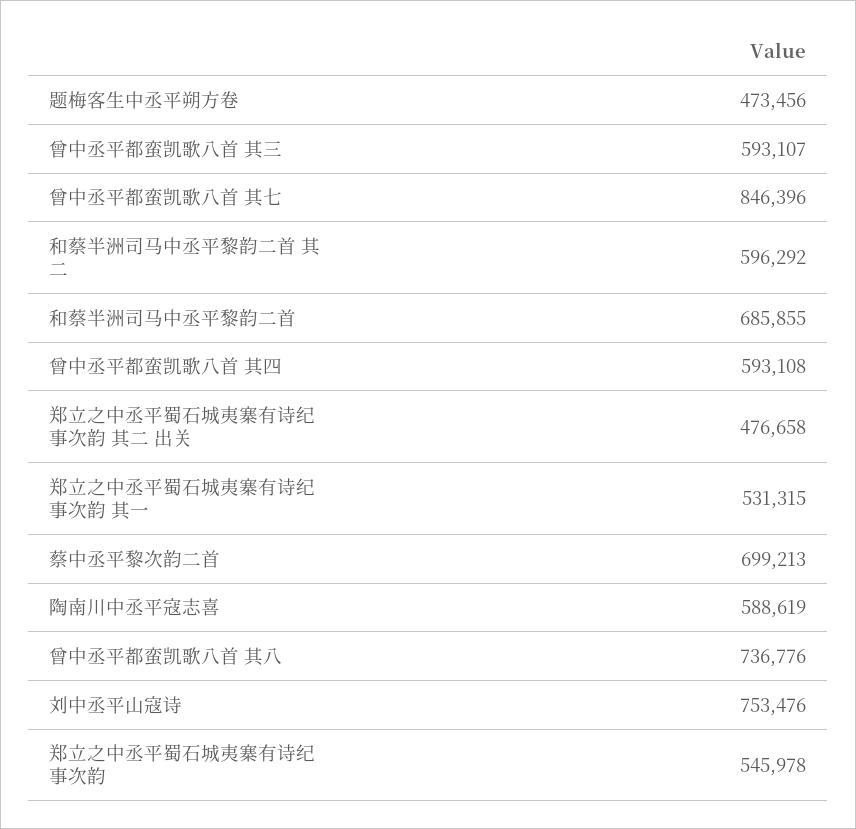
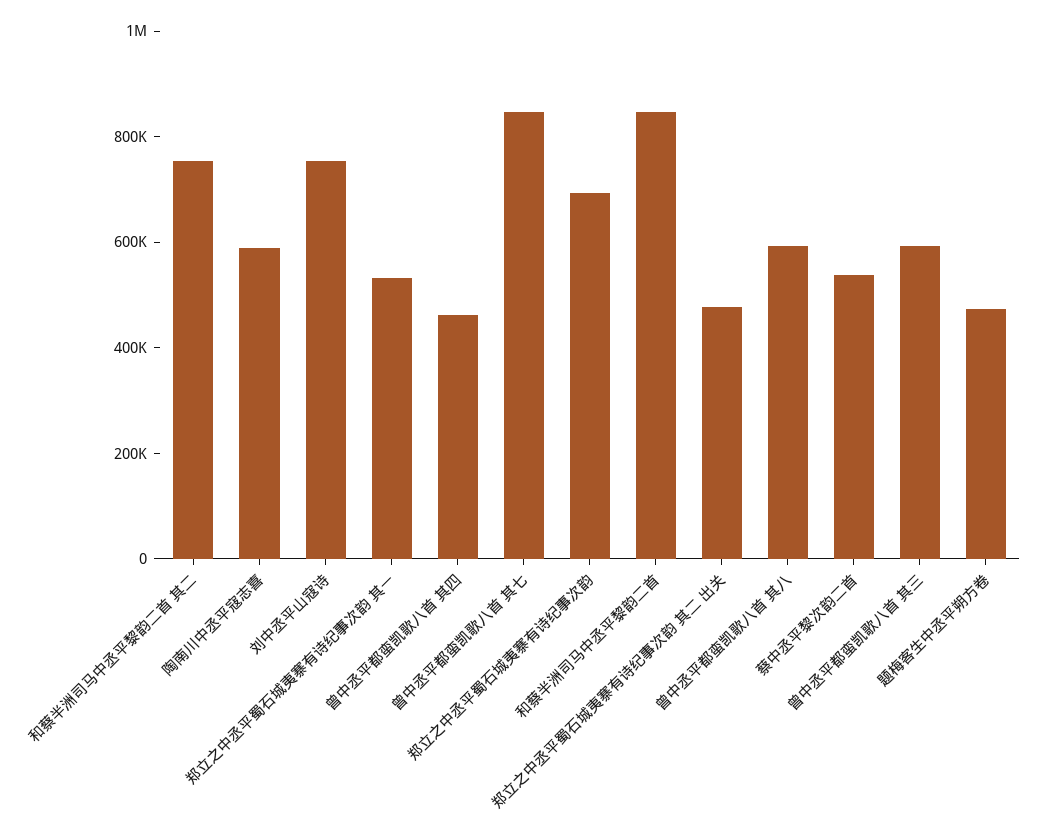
和蔡半洲司马中丞平黎韵二首 其二: 596292 -> 750000
和蔡半洲司马中丞平黎韵二首: 685855 -> 850000
曾中丞平都蛮凯歌八首 其四: 593108 -> 450000
蔡中丞平黎次韵二首: 699213 -> 550000
曾中丞平都蛮凯歌八首 其八: 736776 -> 600000
郑立之中丞平蜀石城夷寨有诗纪事次韵: 545978 -> 700000

